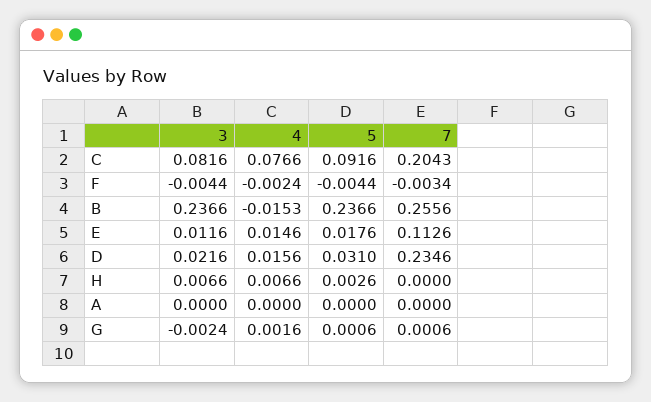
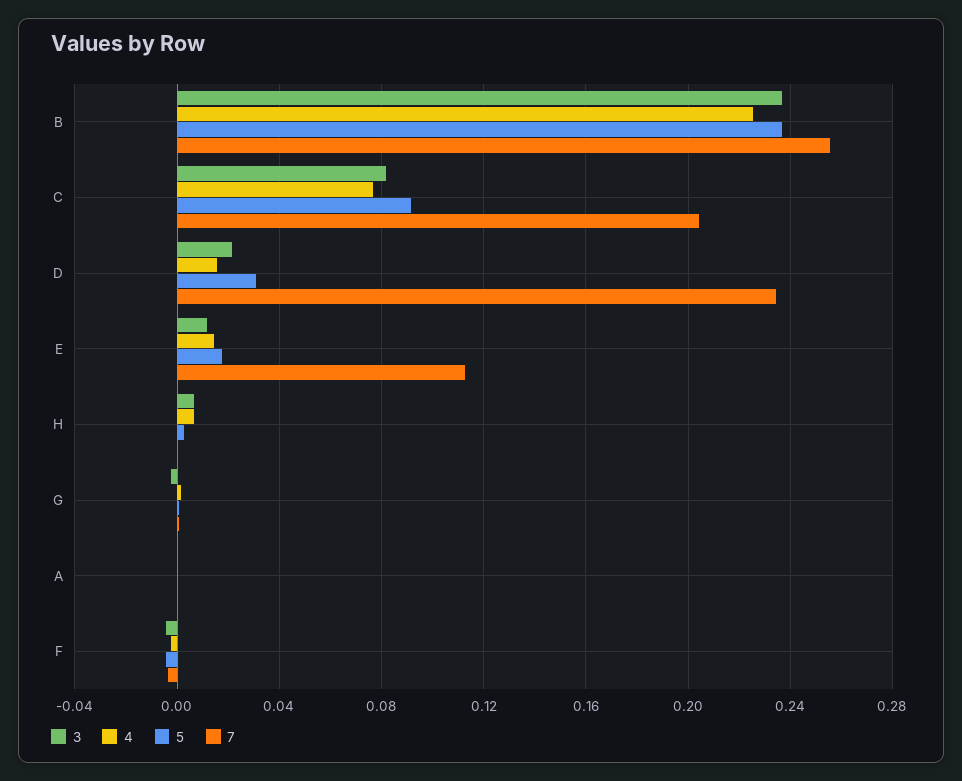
4, B: -0.0153 -> 0.225

